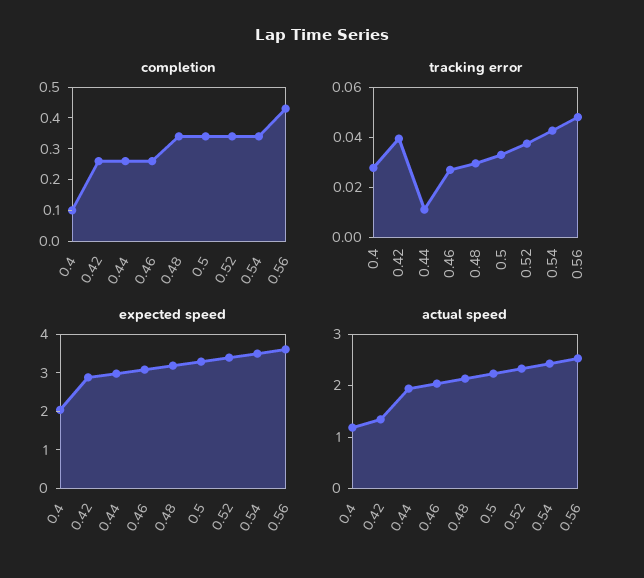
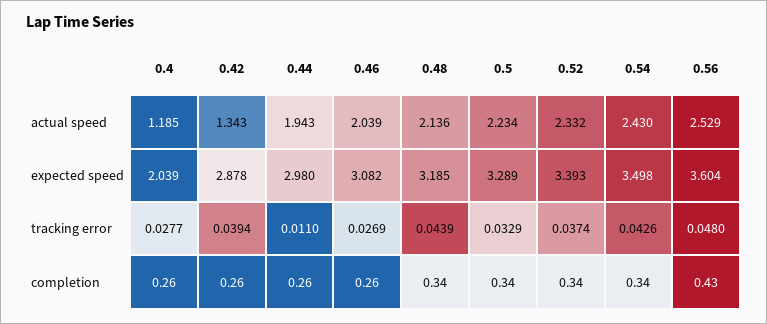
completion, 0.4: 0.1 -> 0.26
tracking error, 0.48: 0.03 -> 0.0439

